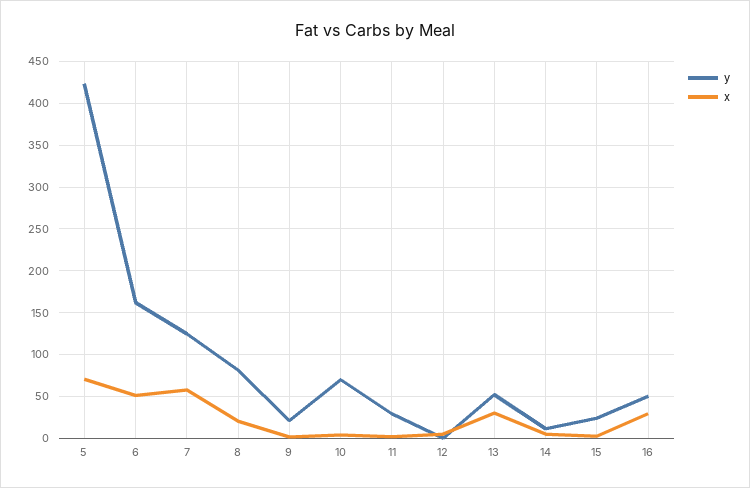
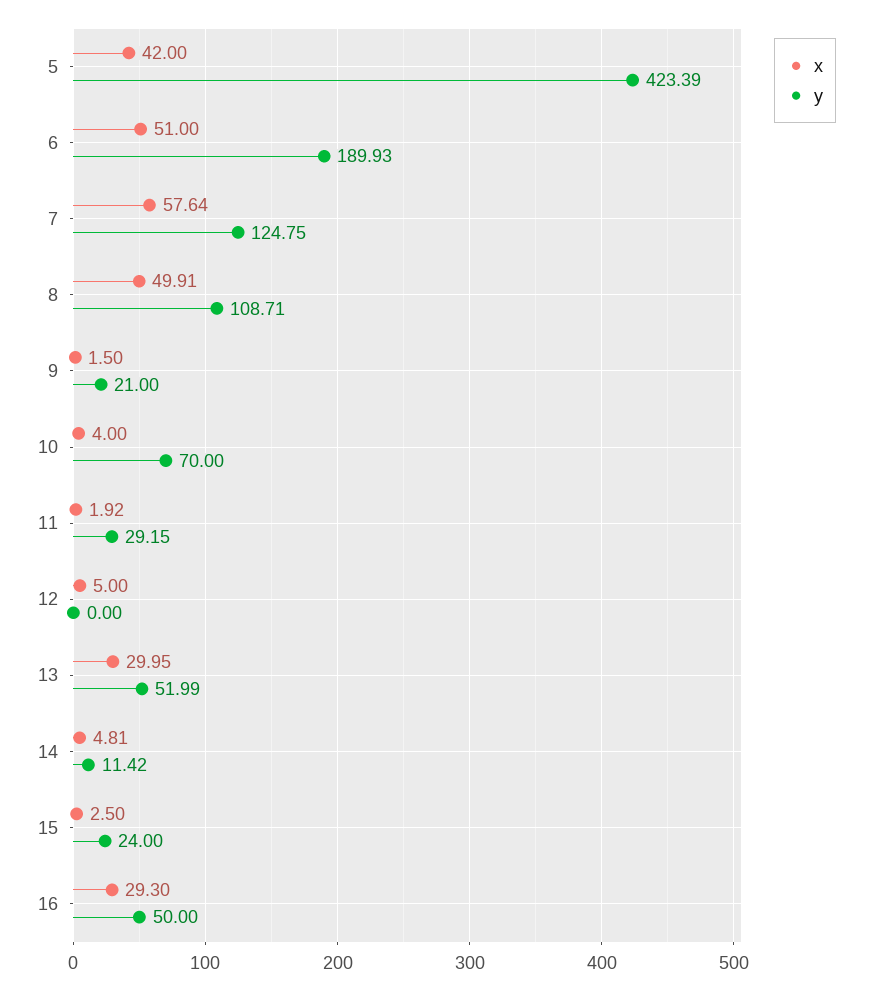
x, 5: 70 -> 42
y, 6: 160 -> 189.93
y, 8: 80 -> 108.71
x, 8: 20 -> 49.91

